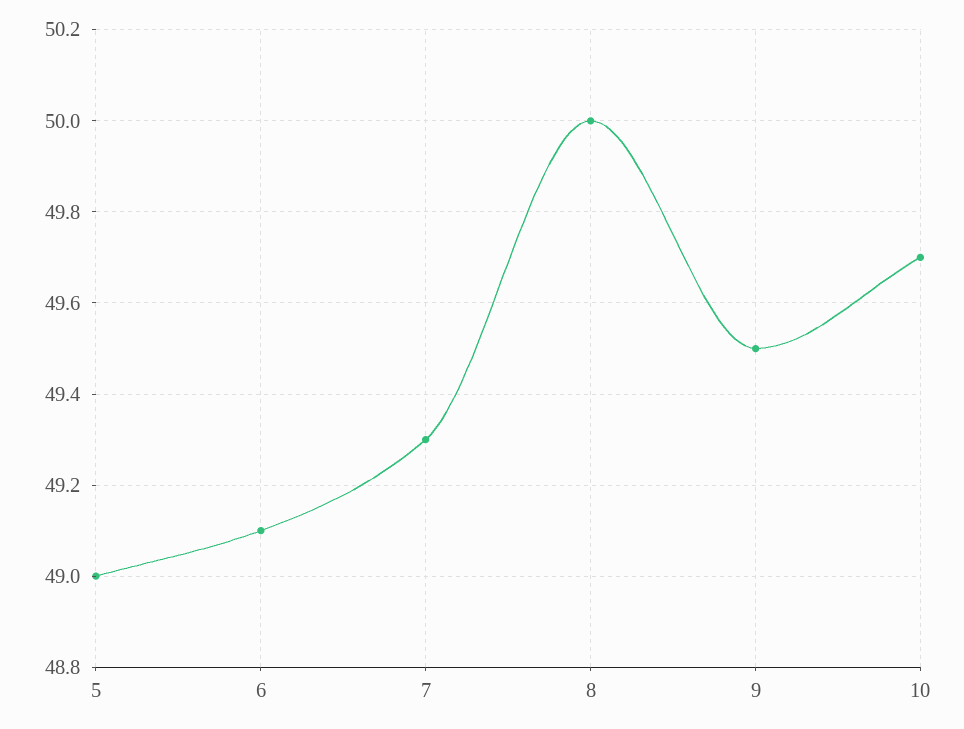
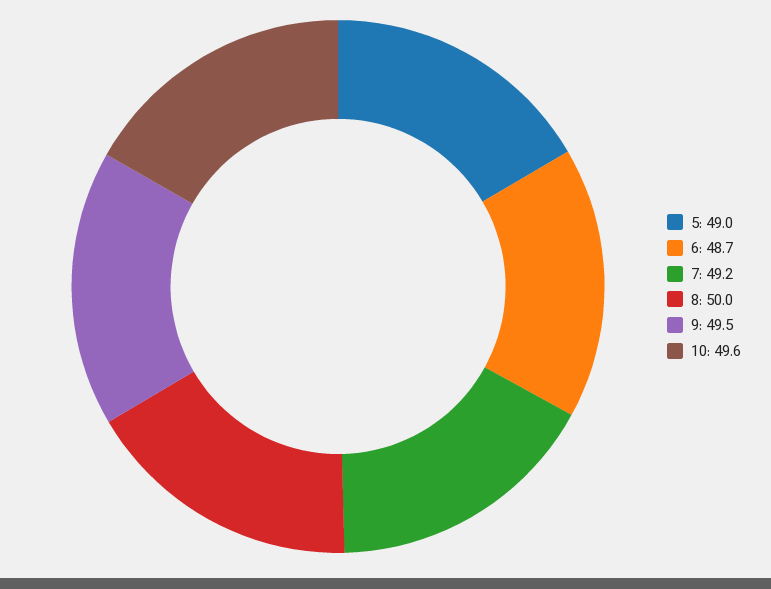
6: 49.1 -> 48.7
7: 49.3 -> 49.2
10: 49.7 -> 49.6

